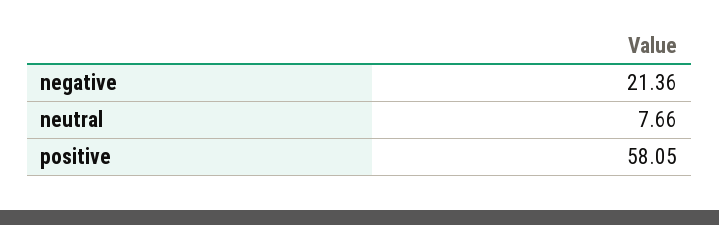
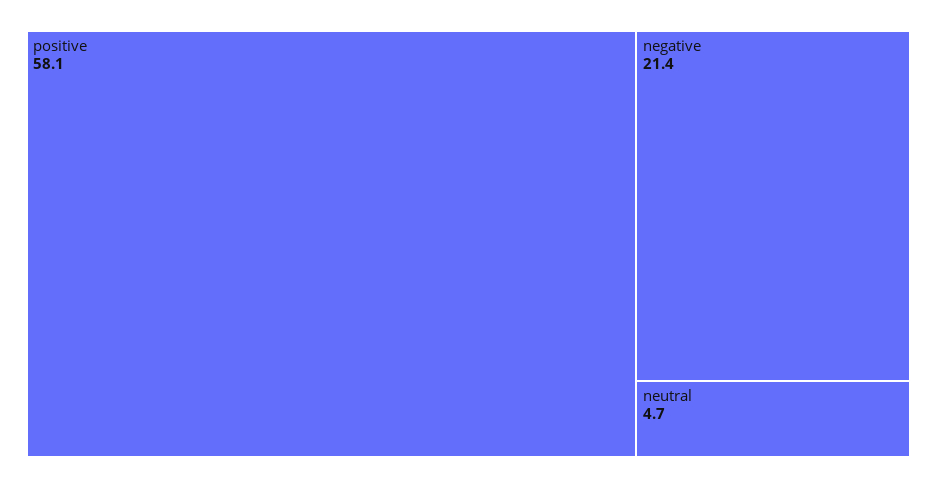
neutral: 7.66 -> 4.7

